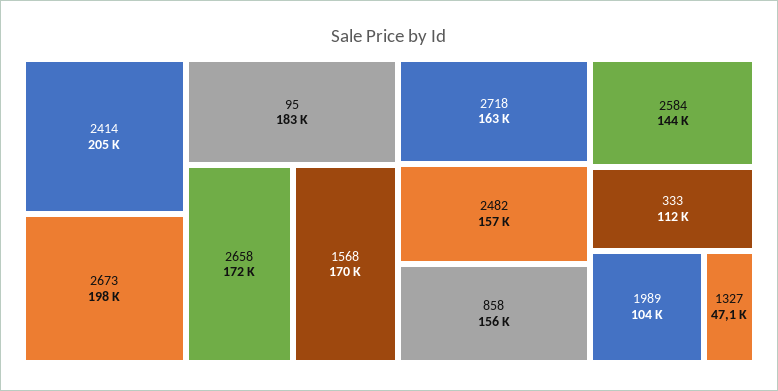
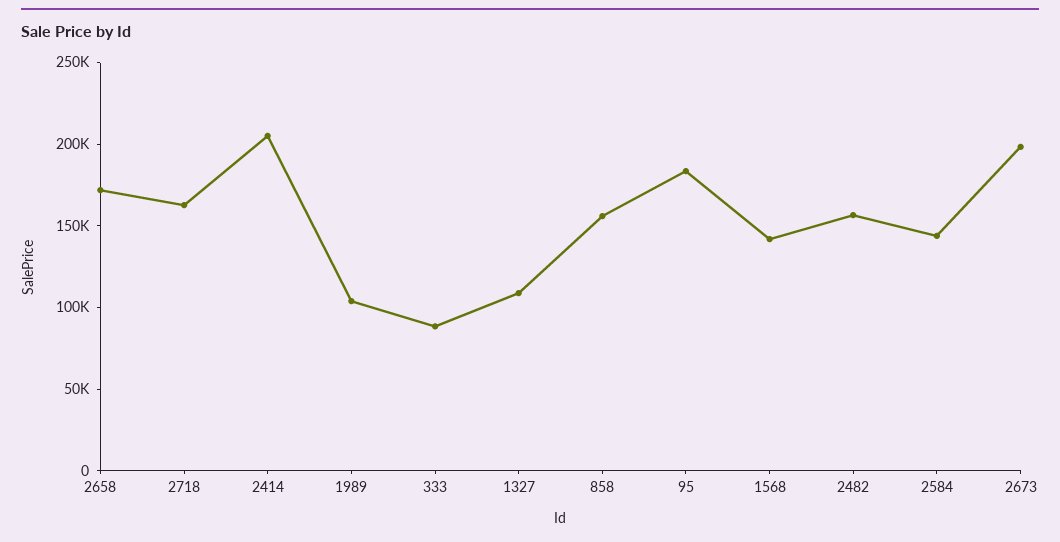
1568: 170000 -> 140000
333: 112000 -> 90000
1327: 47100 -> 110000

